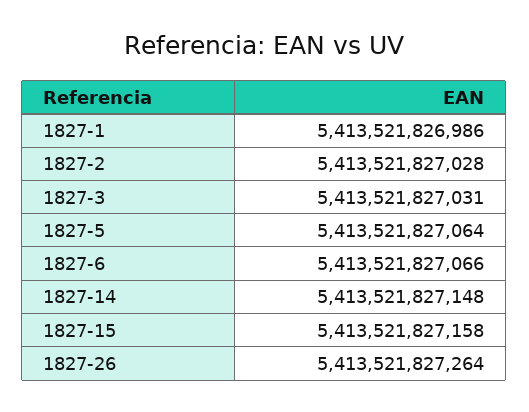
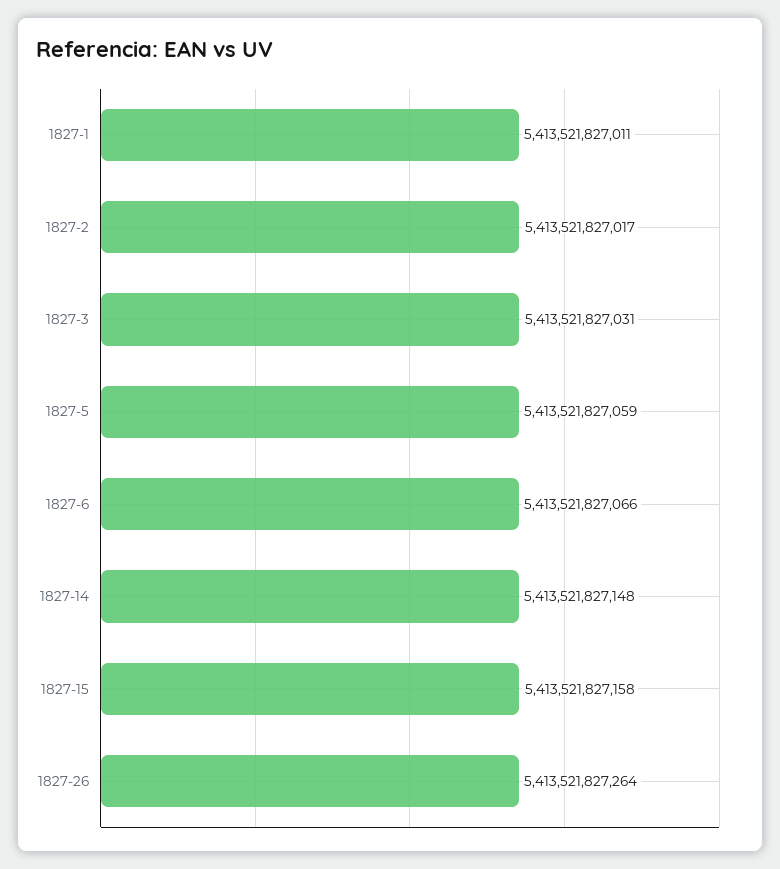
1827-1: 5413521826986 -> 5413521827011
1827-2: 5413521827028 -> 5413521827017
1827-5: 5413521827064 -> 5413521827059

